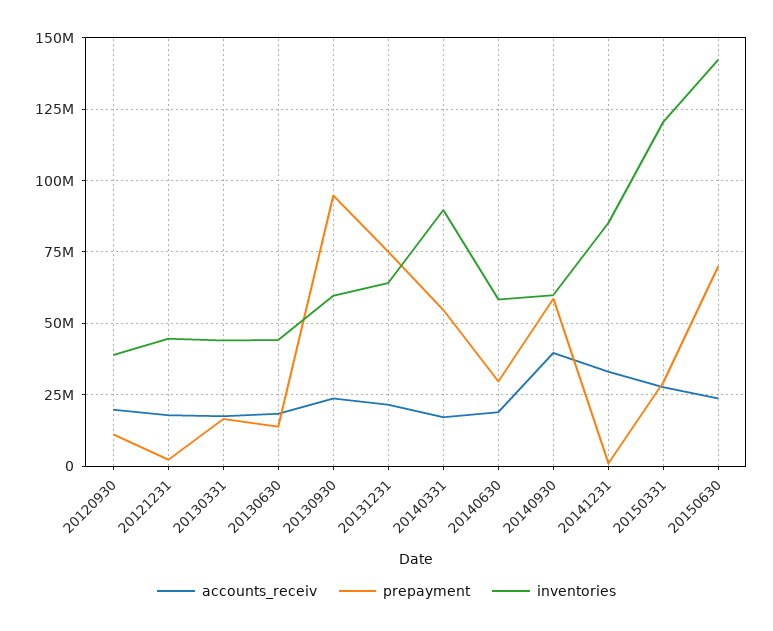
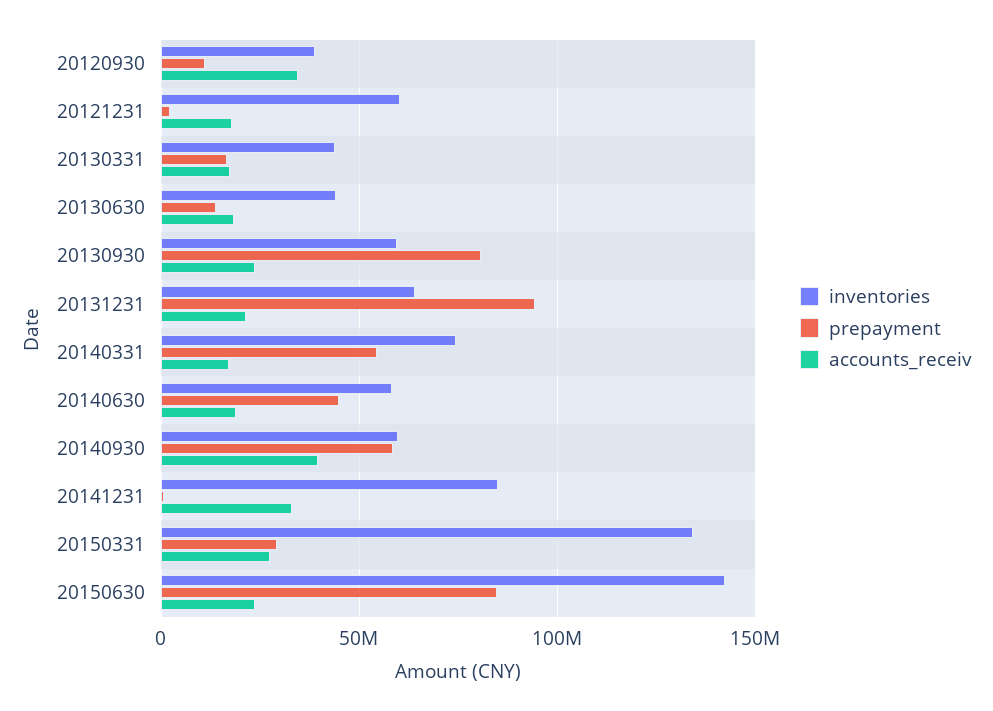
accounts_receiv, 20120930: 20000000 -> 35000000
inventories, 20121231: 45000000 -> 60000000
prepayment, 20130930: 95000000 -> 80000000
prepayment, 20131231: 75000000 -> 95000000
inventories, 20140331: 90000000 -> 75000000
prepayment, 20140630: 30000000 -> 45000000
inventories, 20150331: 120000000 -> 135000000
prepayment, 20150630: 70000000 -> 85000000

